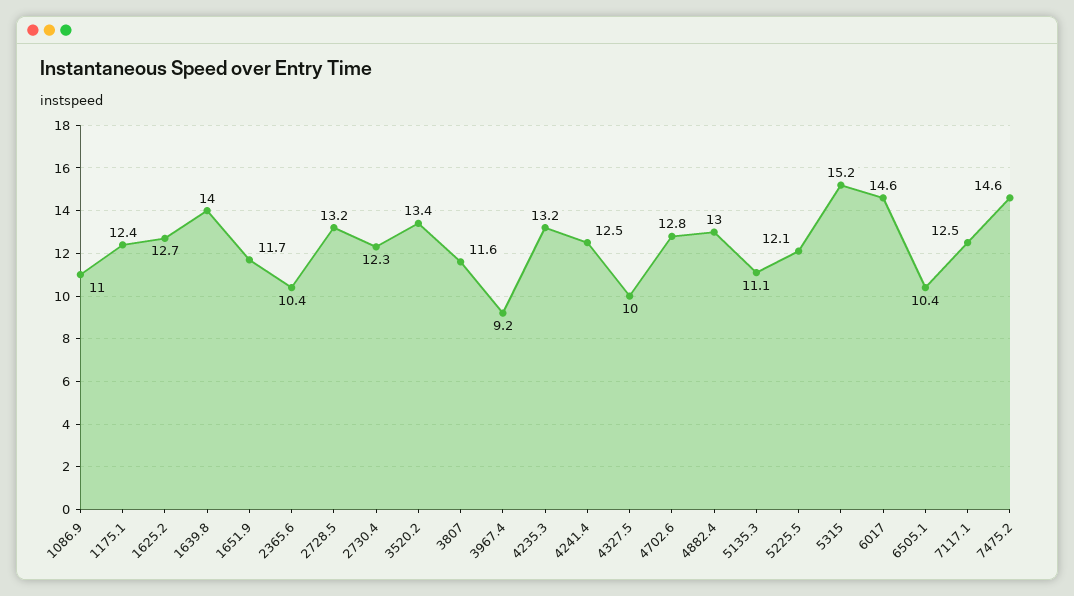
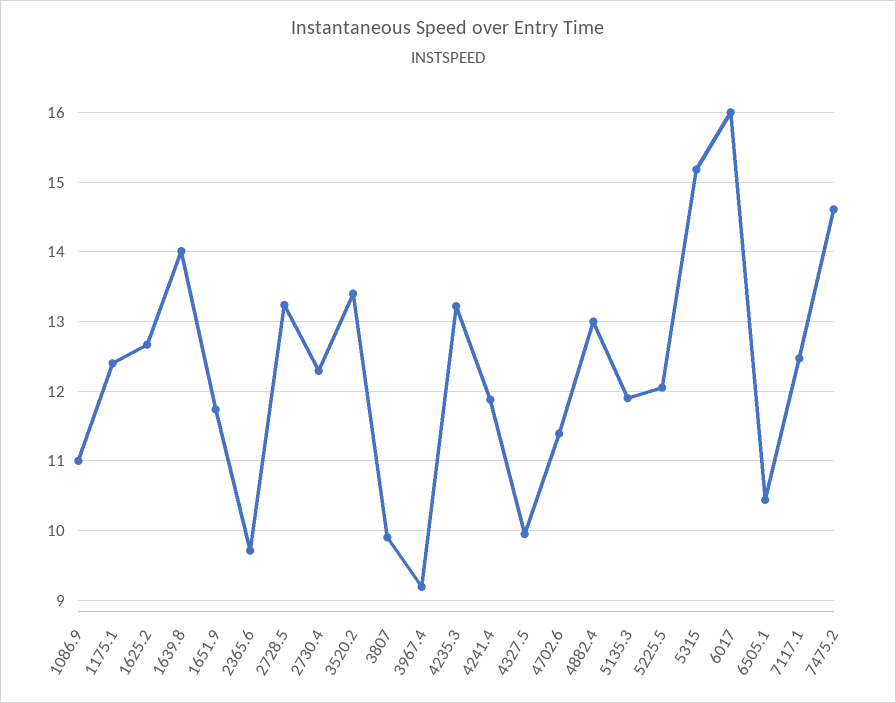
2365.6: 10.4 -> 9.7
3807: 11.6 -> 9.9
4241.4: 12.5 -> 11.9
4702.6: 12.8 -> 11.4
5135.3: 11.1 -> 11.9
6017: 14.6 -> 16

